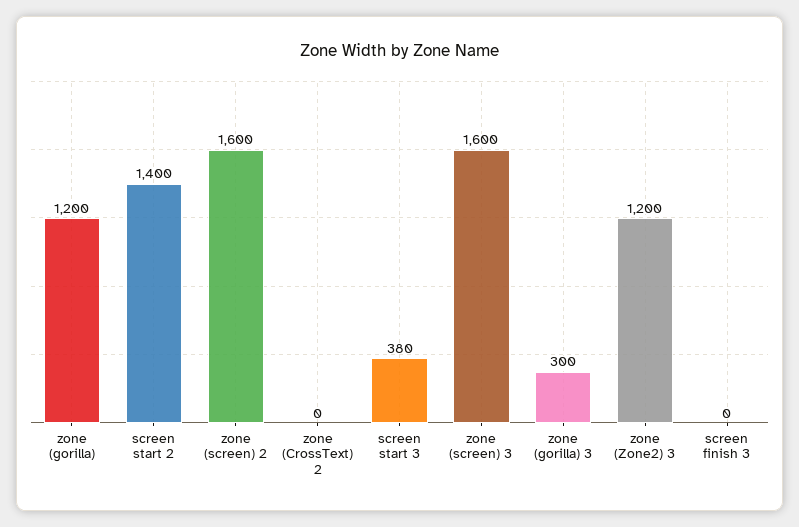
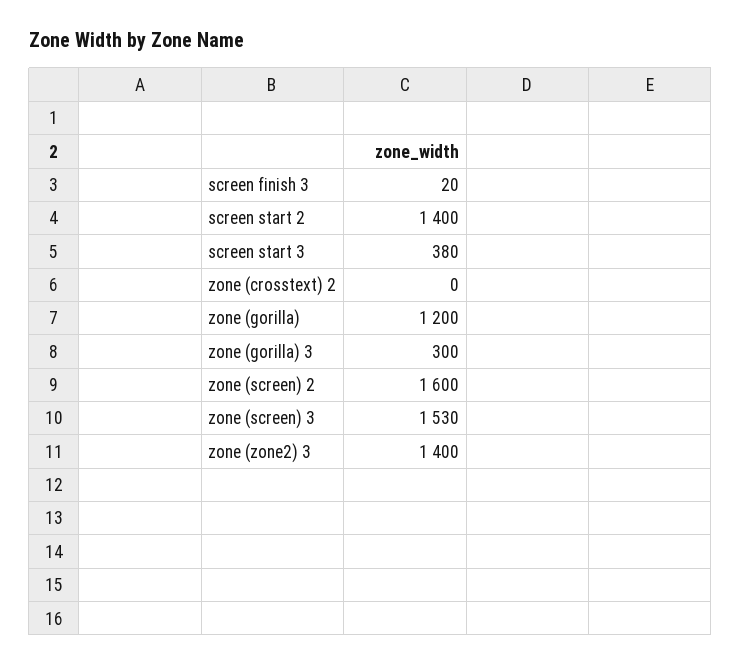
zone (screen) 3: 1600 -> 1530
zone (Zone2) 3: 1200 -> 1400
screen finish 3: 0 -> 20

